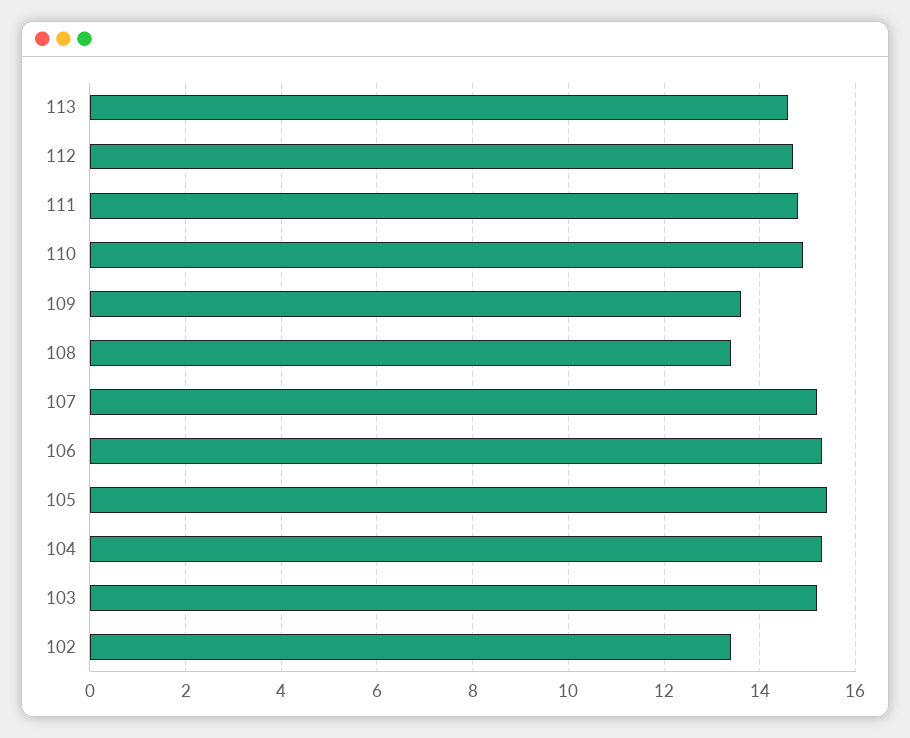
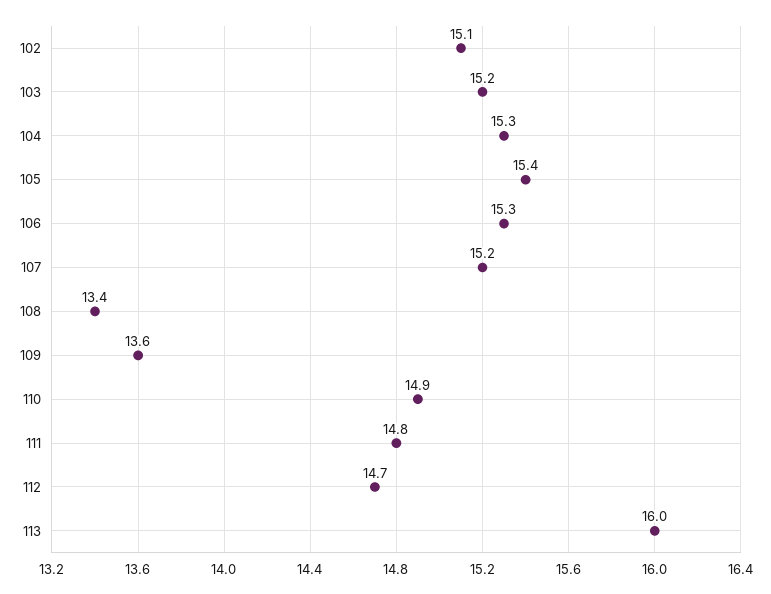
113: 14.5 -> 16
102: 13.5 -> 15.1

